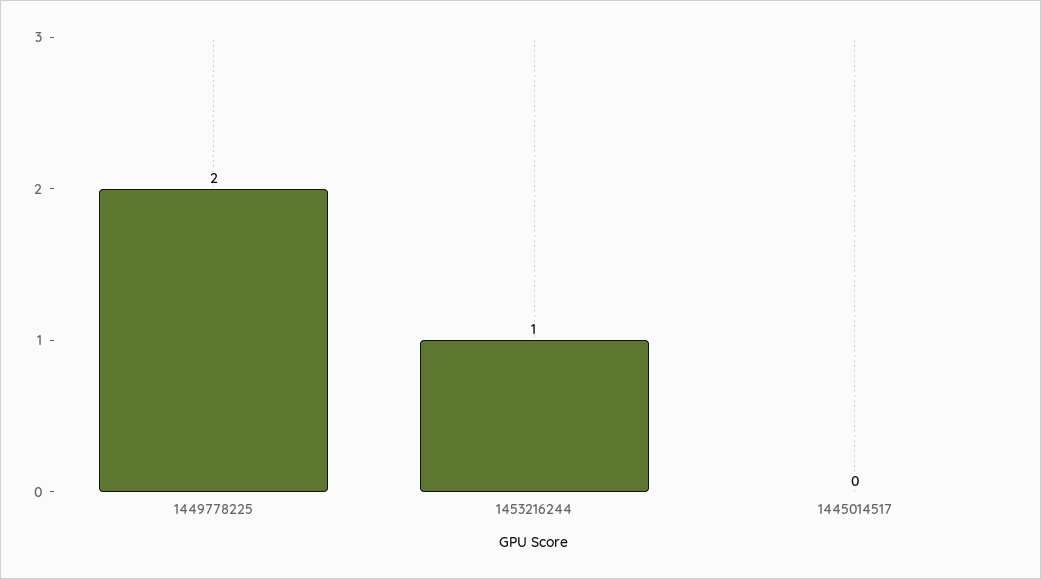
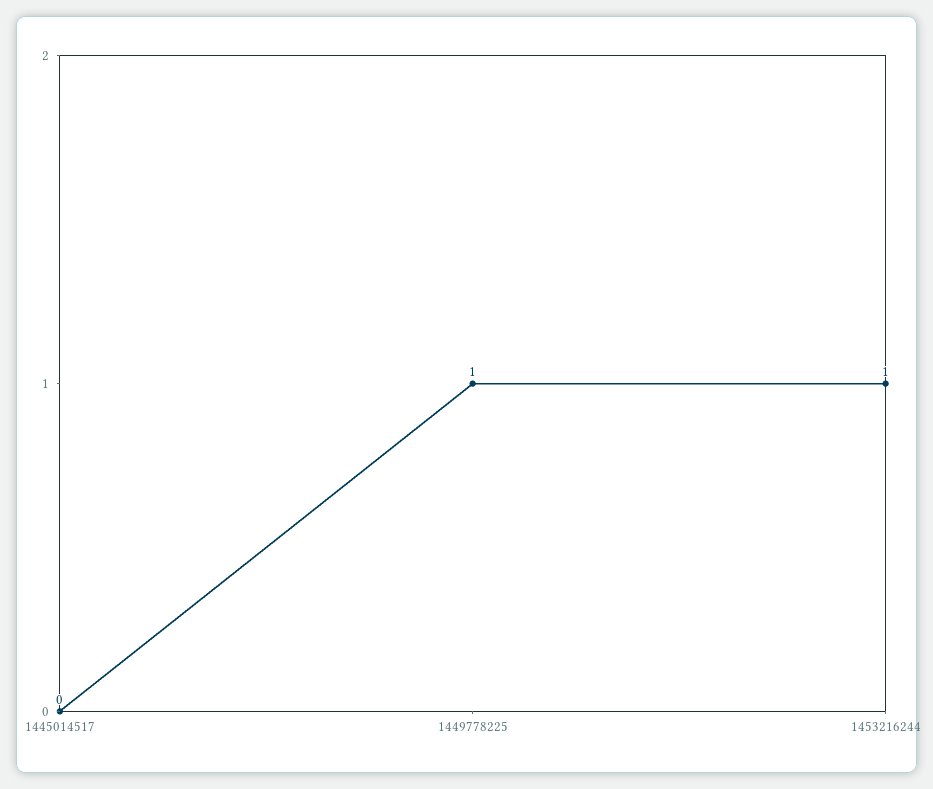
1449778225: 2 -> 1

